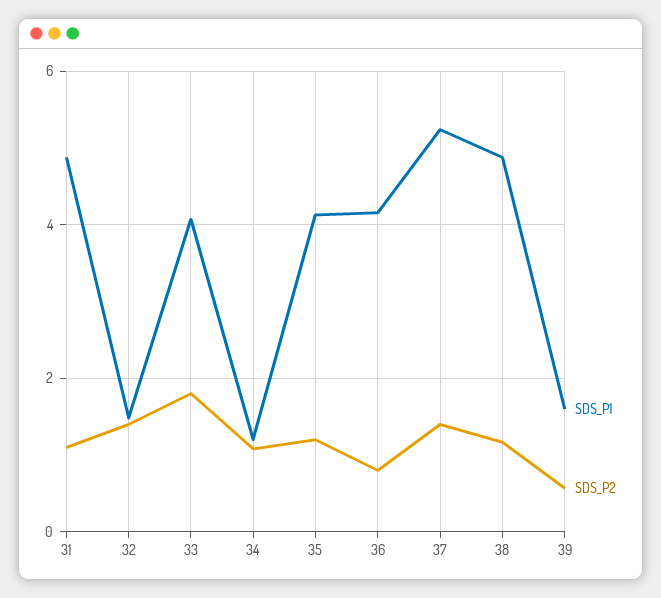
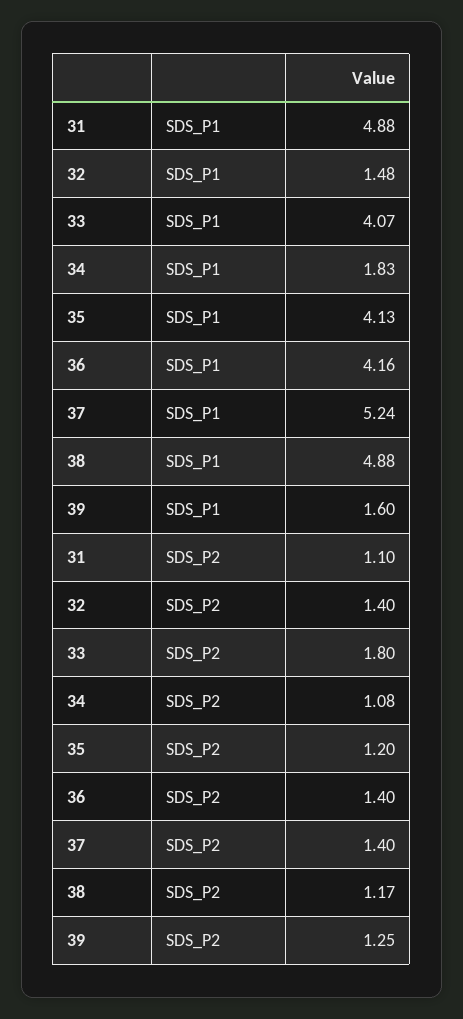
SDS_P1, 34: 1.2 -> 1.83
SDS_P2, 36: 0.8 -> 1.4
SDS_P2, 39: 0.6 -> 1.25

